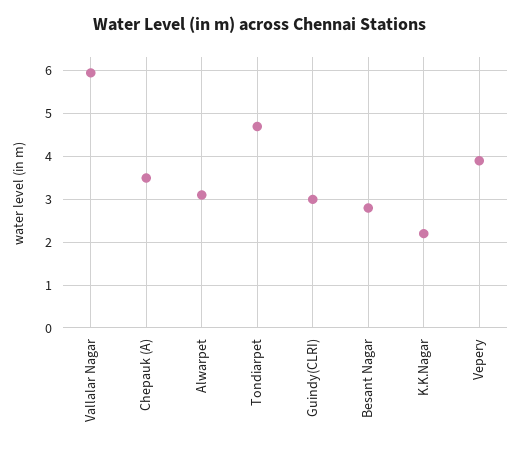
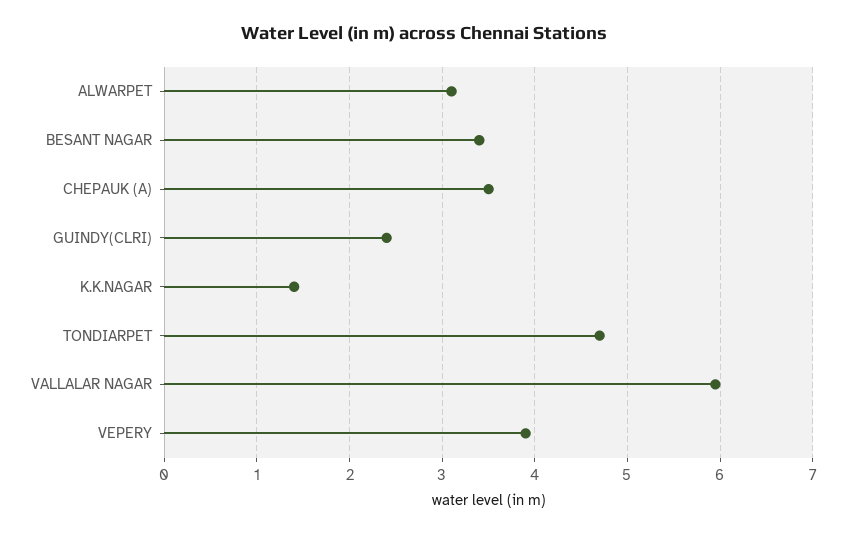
Guindy(CLRI): 3 -> 2.4
Besant Nagar: 2.8 -> 3.4
K.K.Nagar: 2.2 -> 1.4

